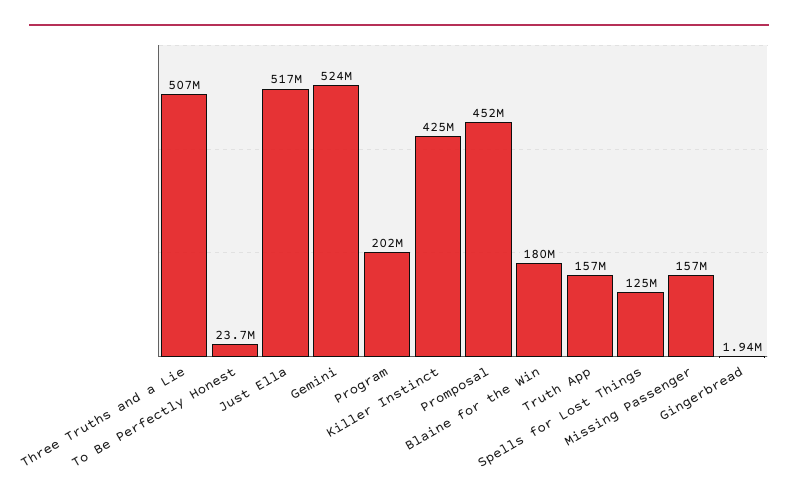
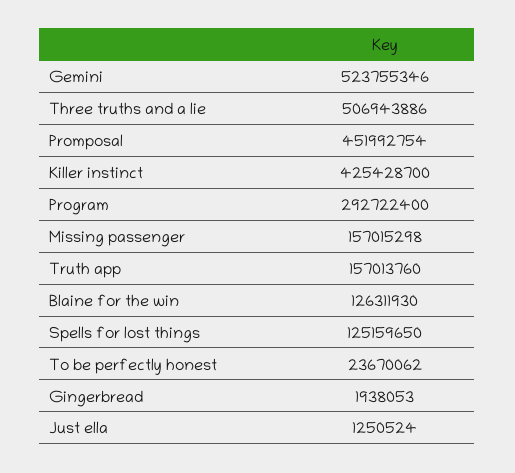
Just Ella: 517000000 -> 1250524
Program: 202000000 -> 292722400
Blaine for the Win: 180000000 -> 126311930

